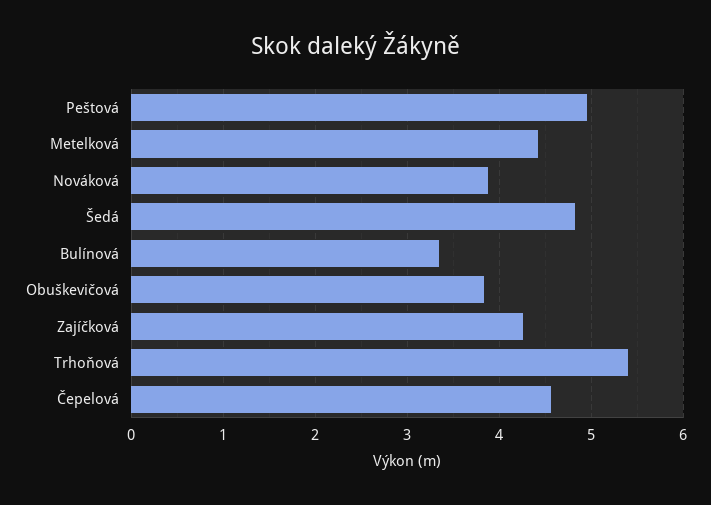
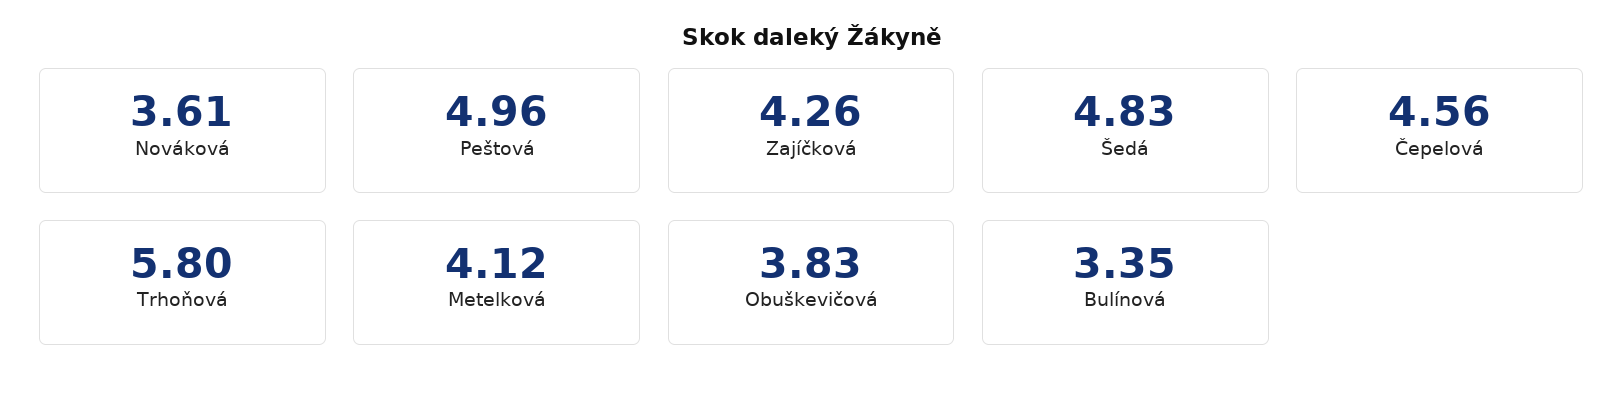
Metelková: 4.4 -> 4.12
Nováková: 3.9 -> 3.61
Trhoňová: 5.4 -> 5.8

